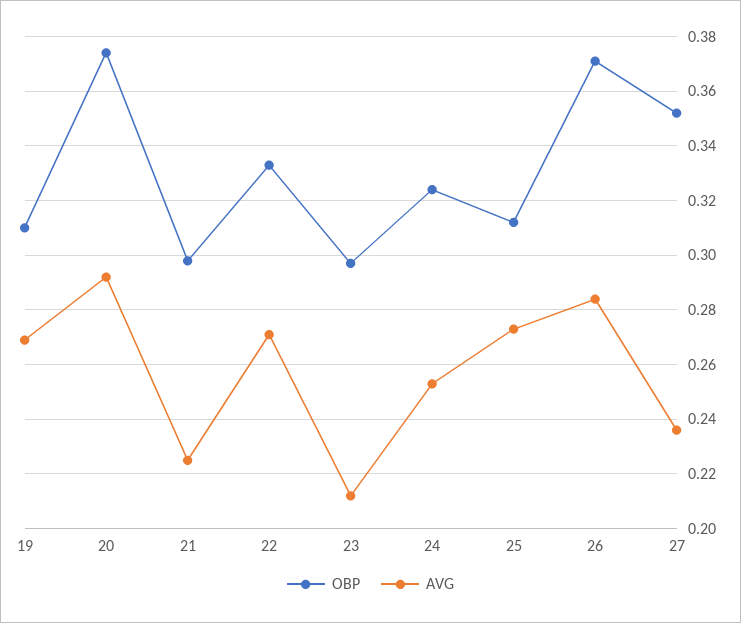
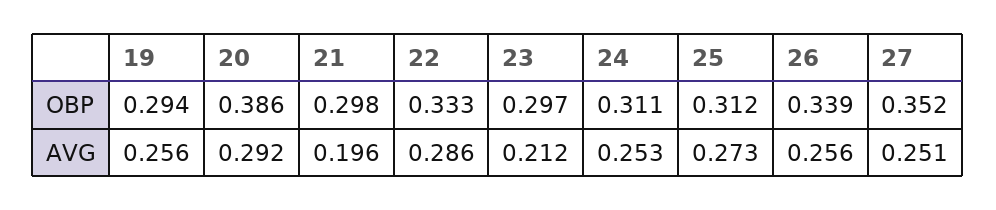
OBP, 19: 0.31 -> 0.294
AVG, 19: 0.27 -> 0.256
OBP, 20: 0.375 -> 0.386
AVG, 21: 0.225 -> 0.196
AVG, 22: 0.27 -> 0.286
OBP, 24: 0.325 -> 0.311
OBP, 26: 0.37 -> 0.339
AVG, 26: 0.285 -> 0.256
AVG, 27: 0.235 -> 0.251

